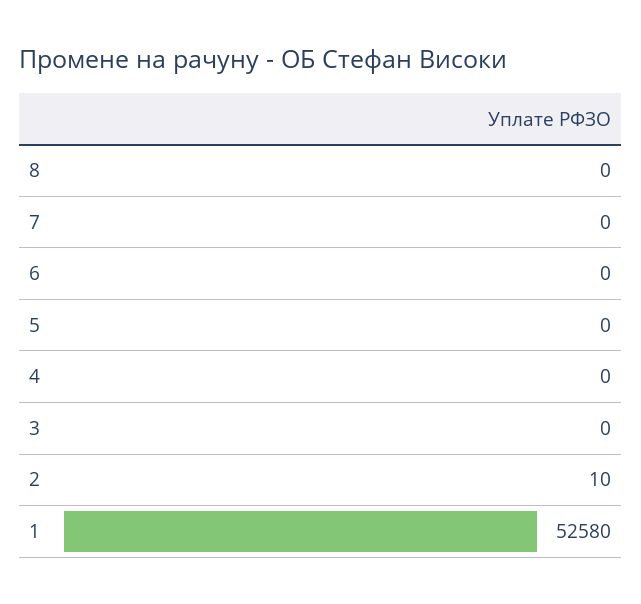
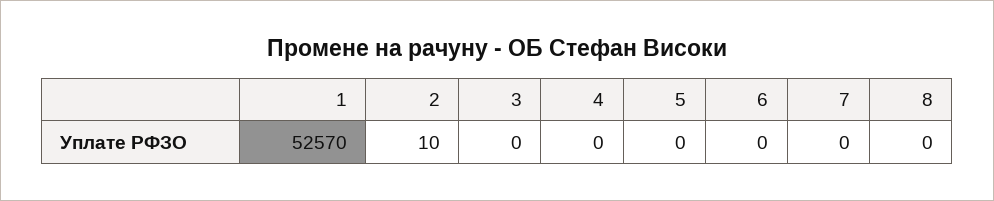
1: 52580 -> 52570

